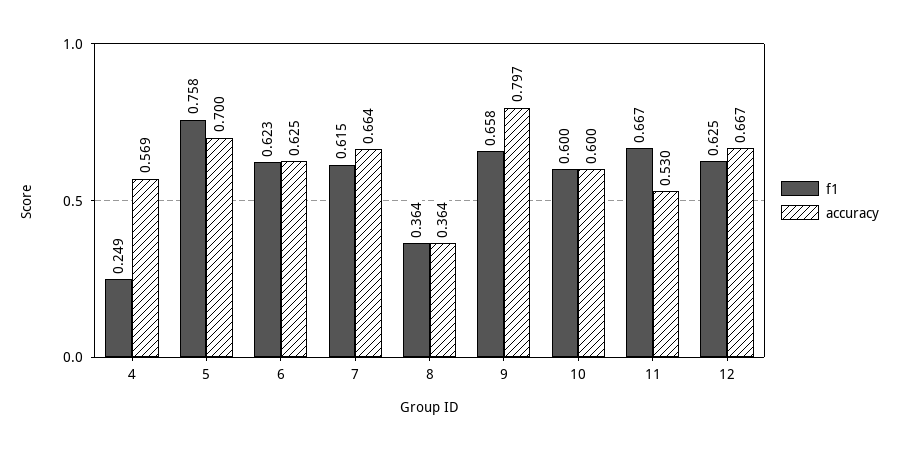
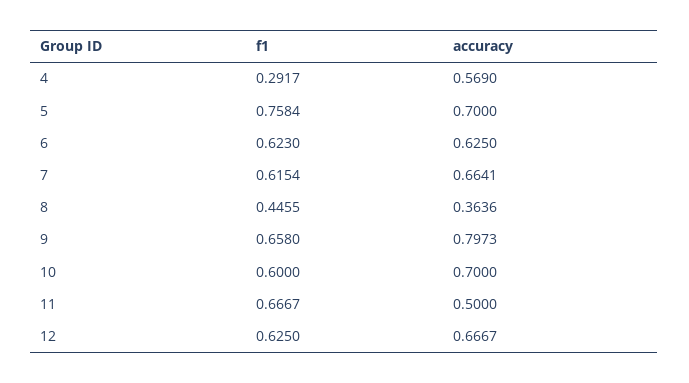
f1, 4: 0.249 -> 0.2917
f1, 8: 0.364 -> 0.4455
accuracy, 10: 0.6 -> 0.7
accuracy, 11: 0.53 -> 0.5

